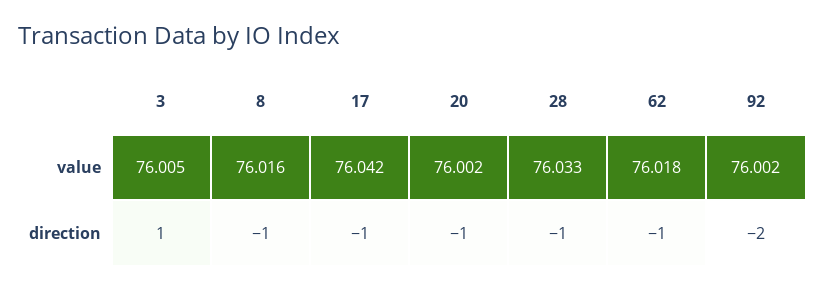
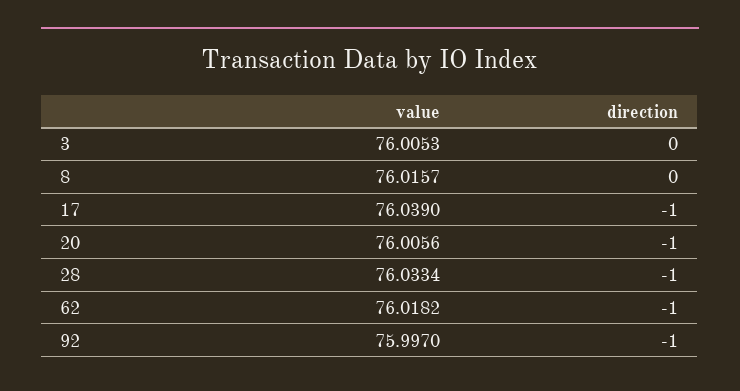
17, value: 76.042 -> 76.039
20, value: 76.002 -> 76.0056
92, value: 76.002 -> 75.997
3, direction: 1 -> 0
8, direction: -1 -> 0
92, direction: -2 -> -1

